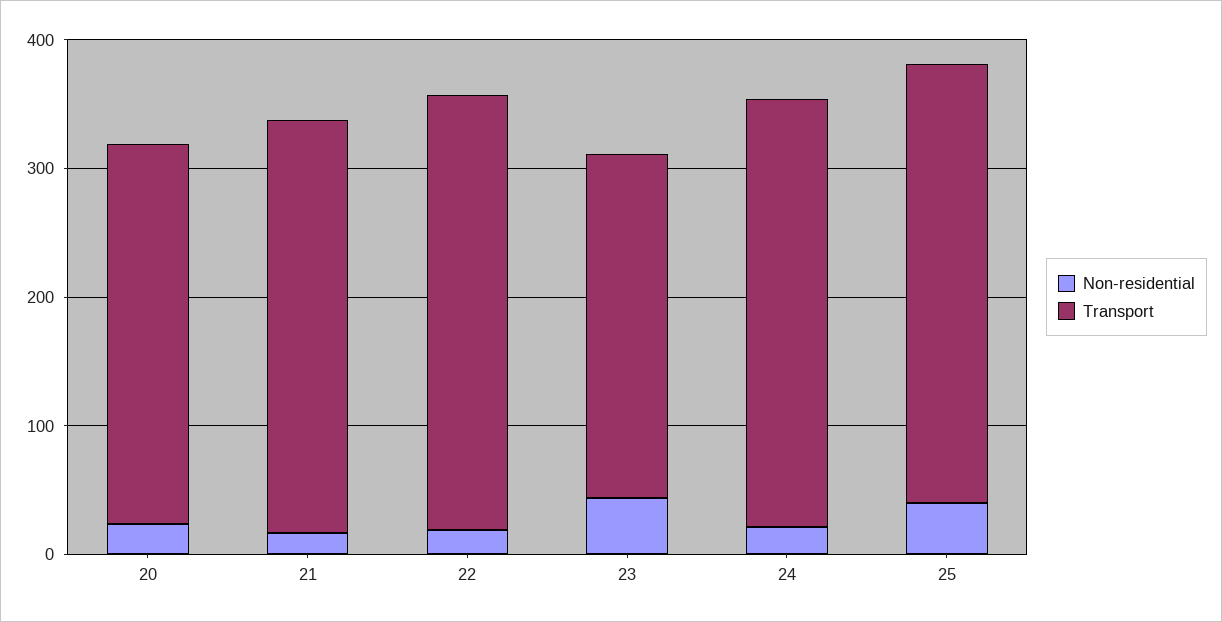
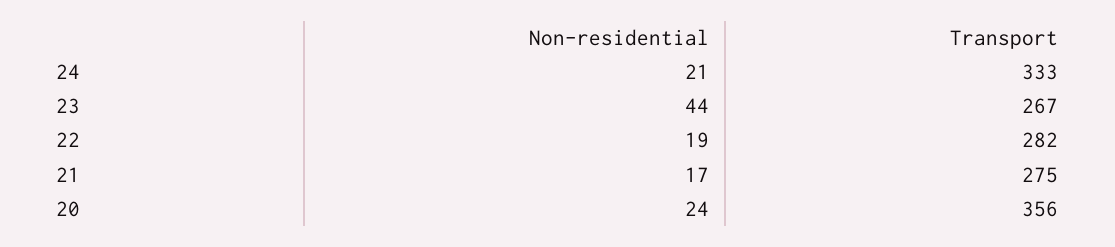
Transport, 20: 300 -> 356
Transport, 21: 320 -> 275
Transport, 22: 340 -> 282
Non-residential, 25: 40 -> none
Transport, 25: 340 -> none

